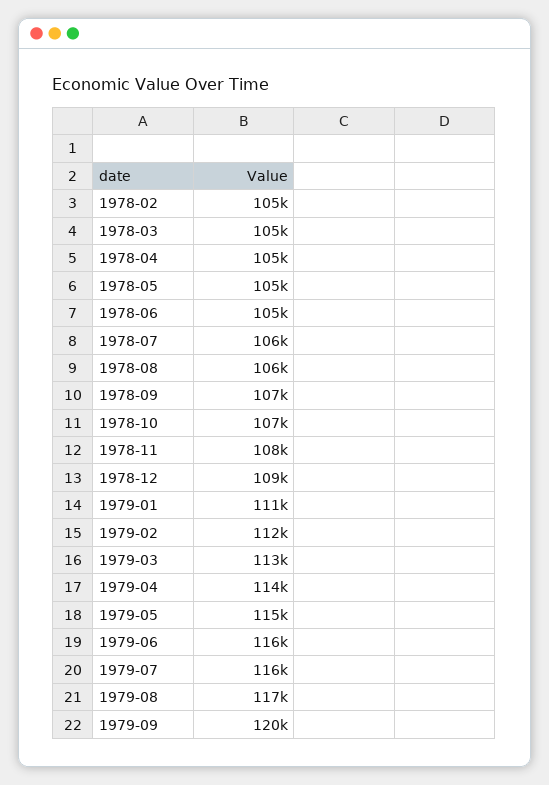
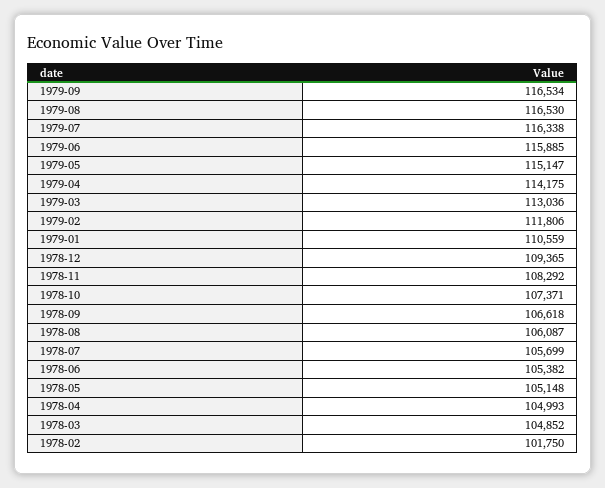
1978-02: 105000 -> 101750
1979-09: 120000 -> 116534

